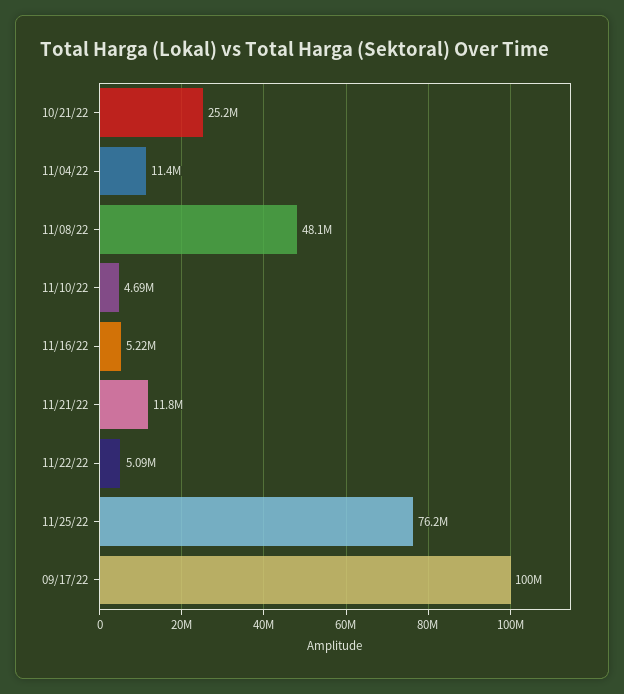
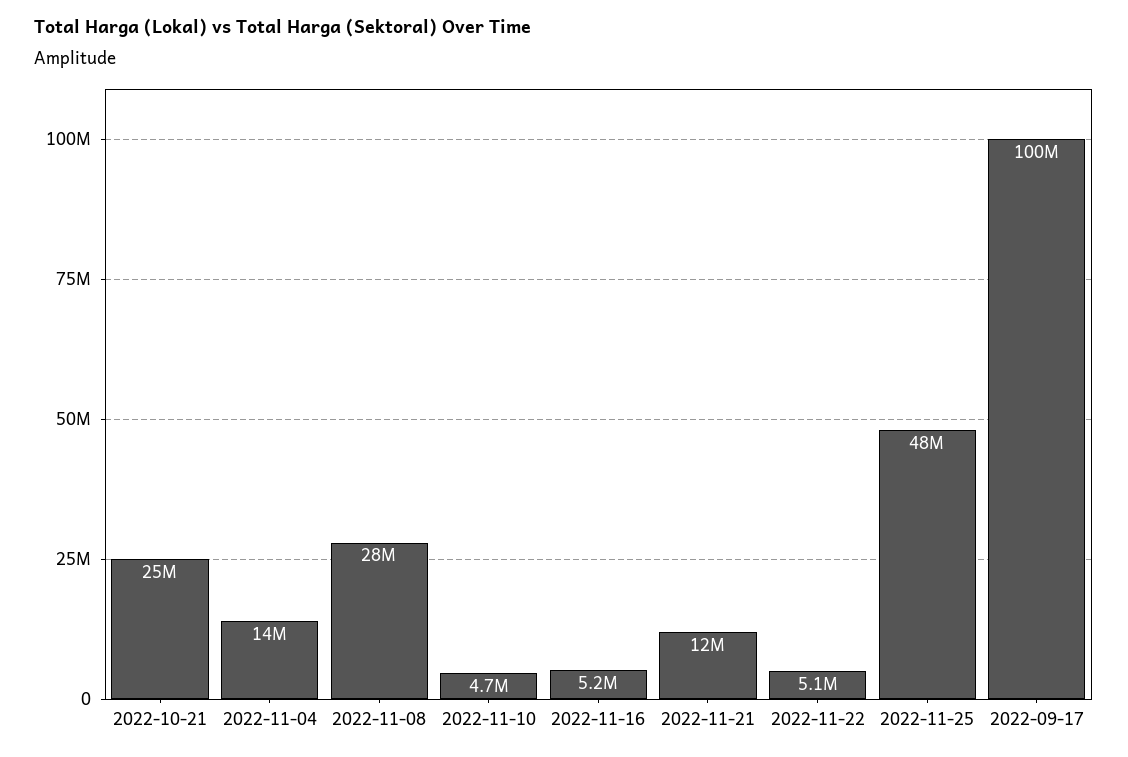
11/04/22: 11400000 -> 14000000
11/08/22: 48100000 -> 28000000
11/25/22: 76200000 -> 48000000

